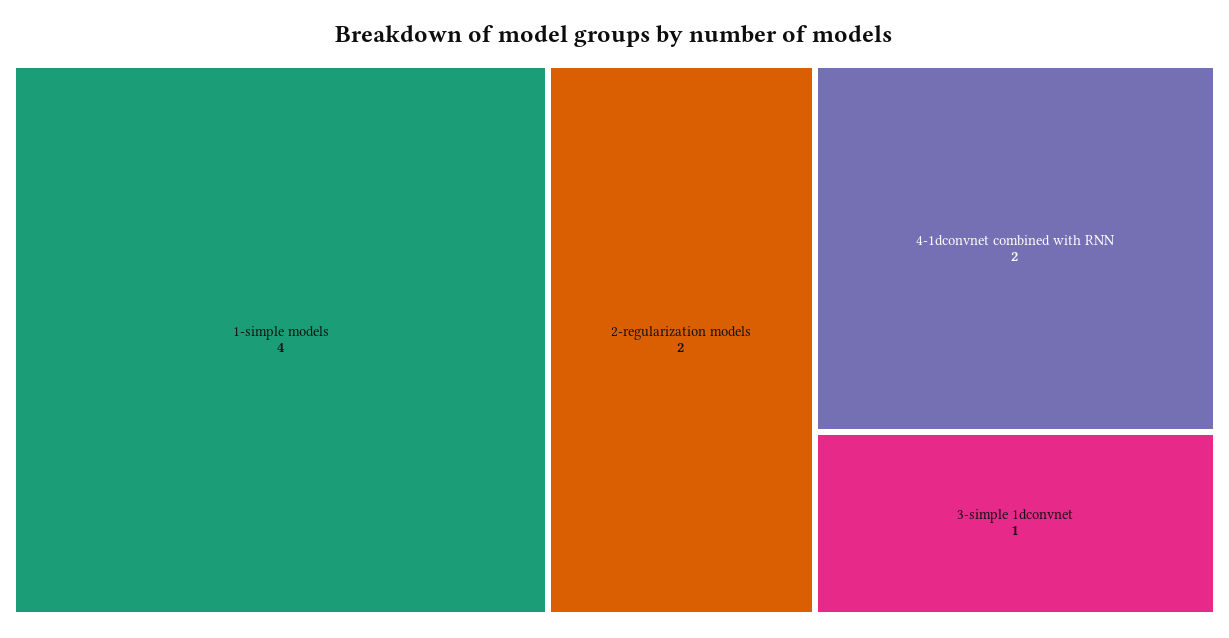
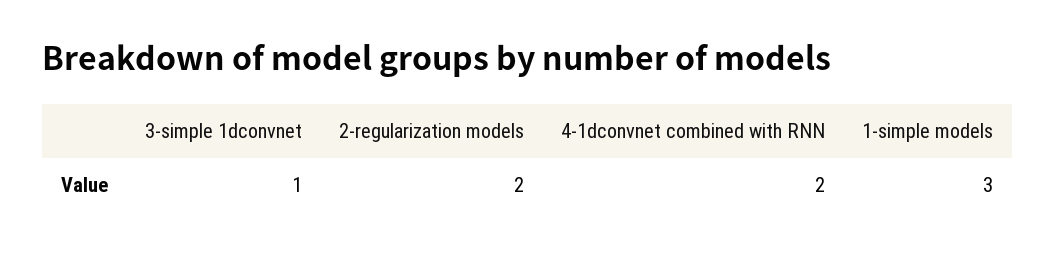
1-simple models: 4 -> 3

